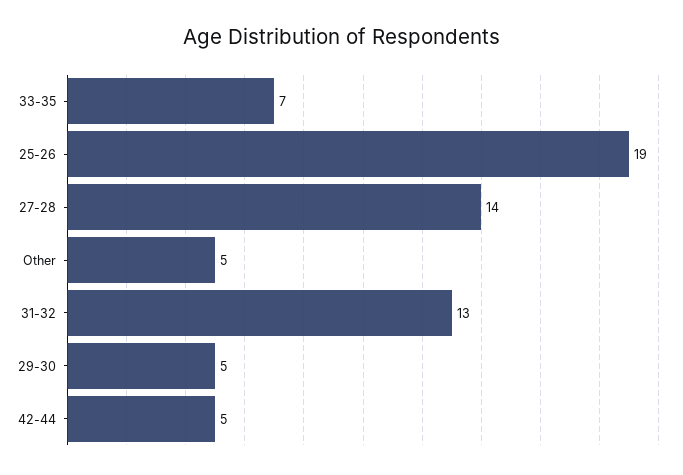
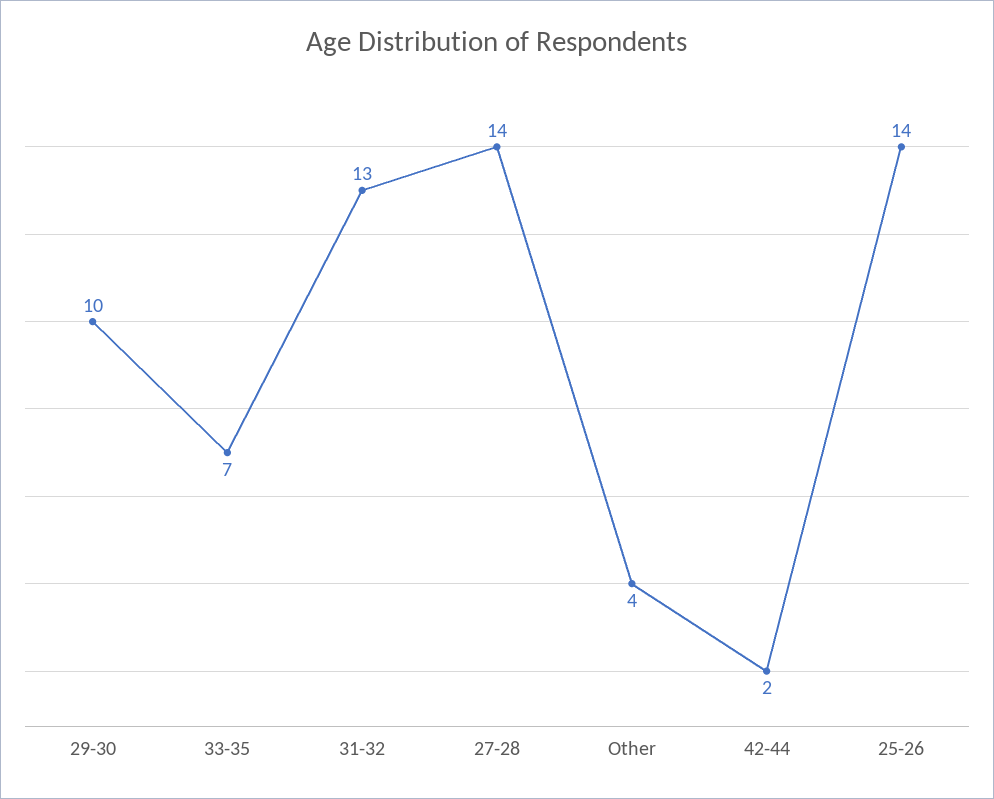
25-26: 19 -> 14
Other: 5 -> 4
29-30: 5 -> 10
42-44: 5 -> 2

